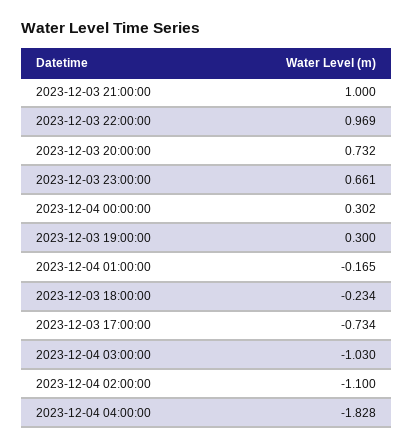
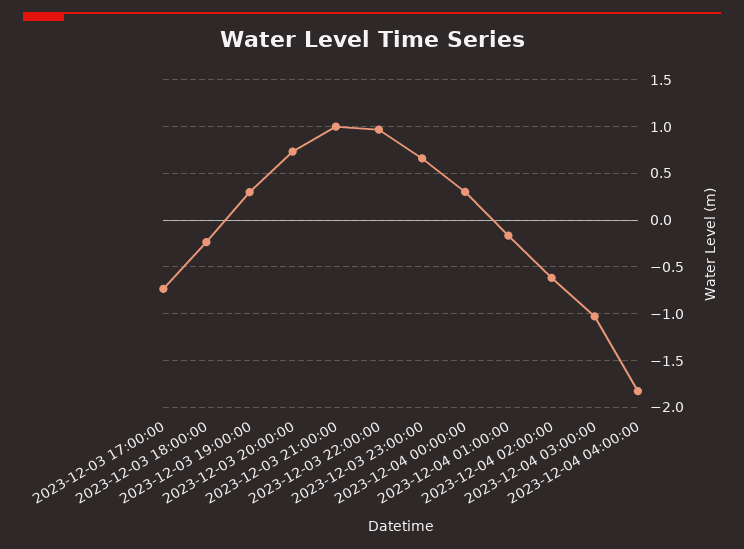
2023-12-04 02:00:00: -1.1 -> -0.6

